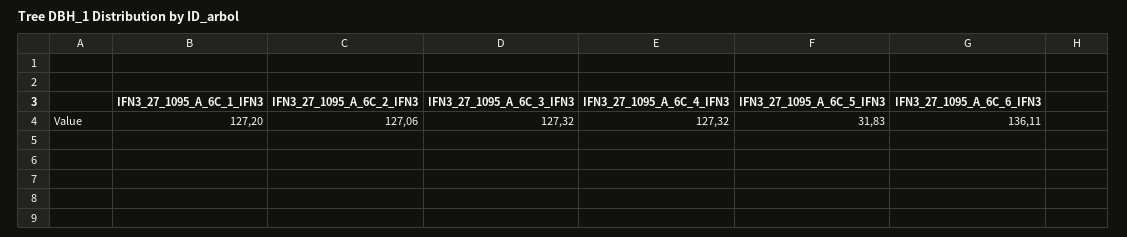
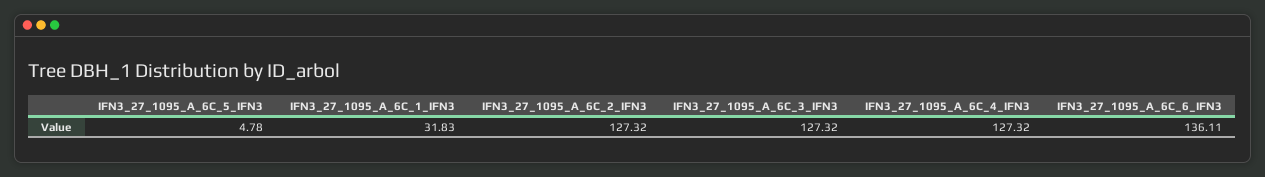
IFN3_27_1095_A_6C_1_IFN3: 127.2 -> 31.83
IFN3_27_1095_A_6C_2_IFN3: 127.06 -> 127.32
IFN3_27_1095_A_6C_5_IFN3: 31.83 -> 4.78

